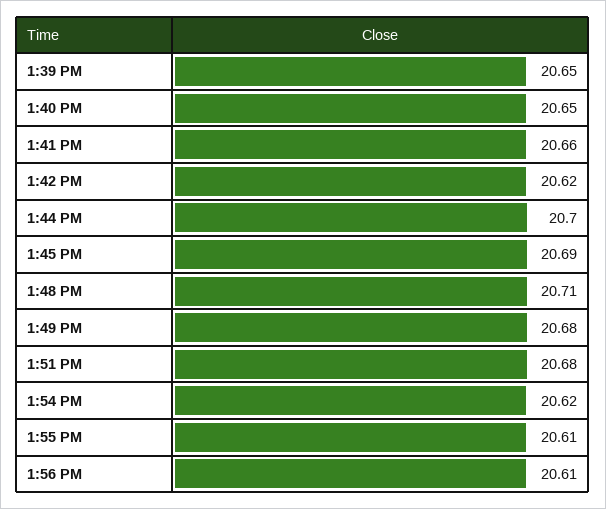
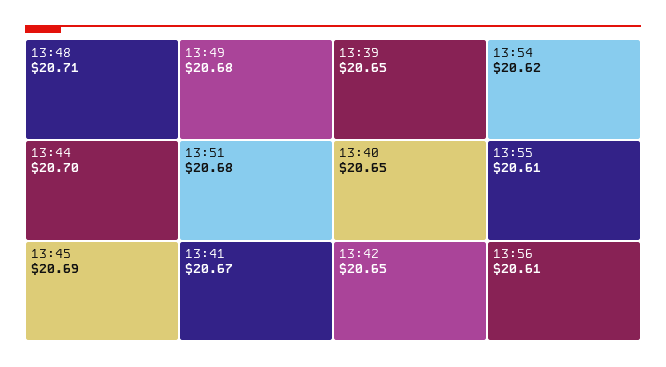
1:41 PM: 20.66 -> 20.67
1:42 PM: 20.62 -> 20.65

